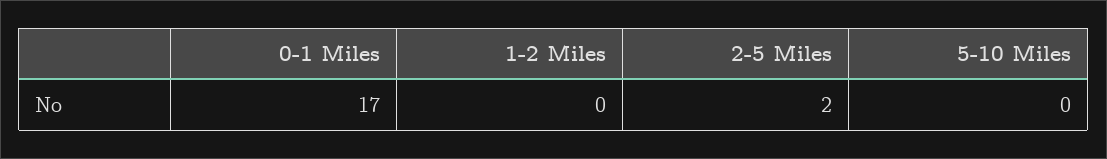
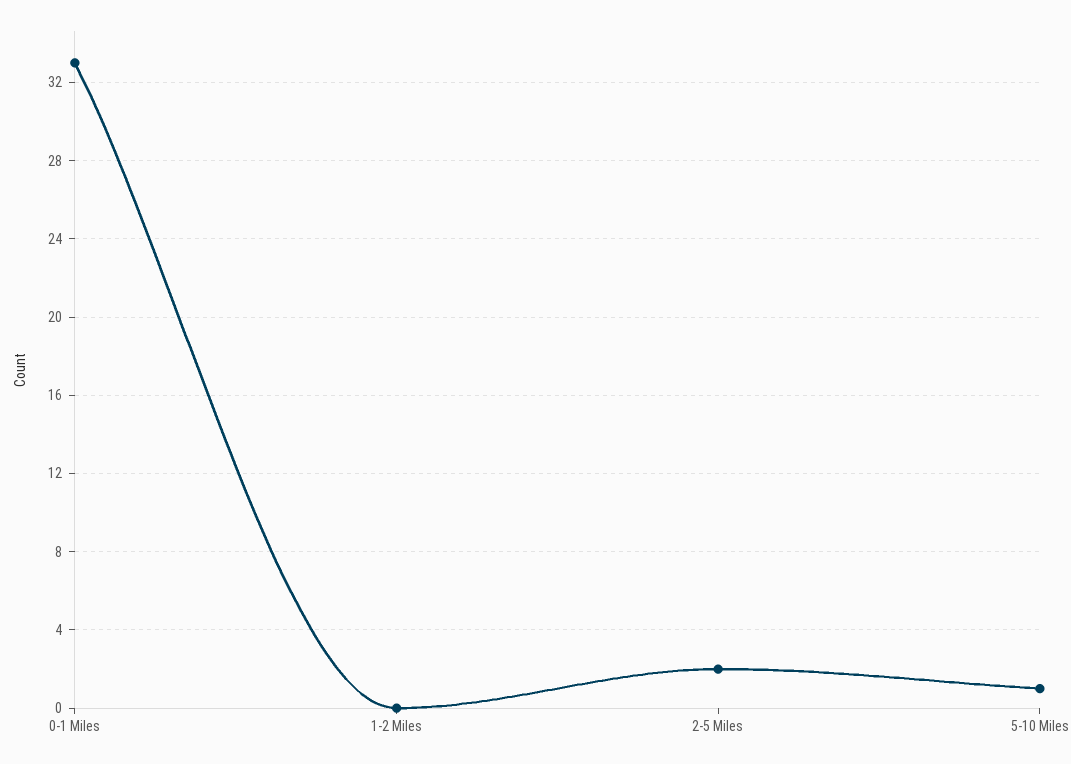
0-1 Miles: 17 -> 33
5-10 Miles: 0 -> 1

